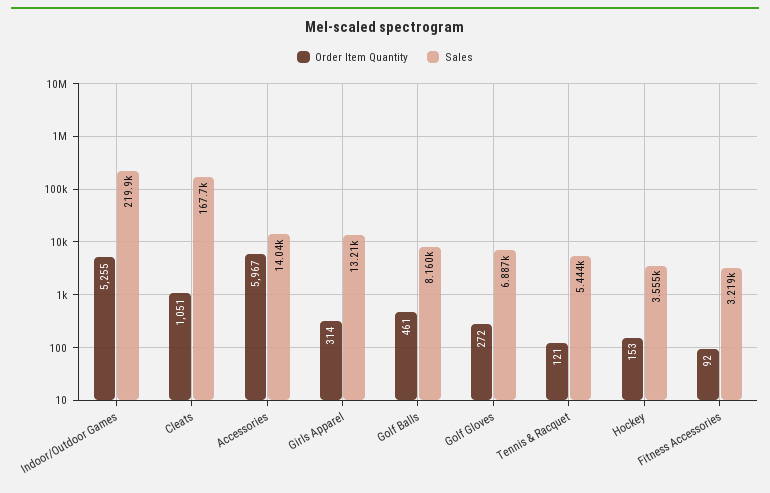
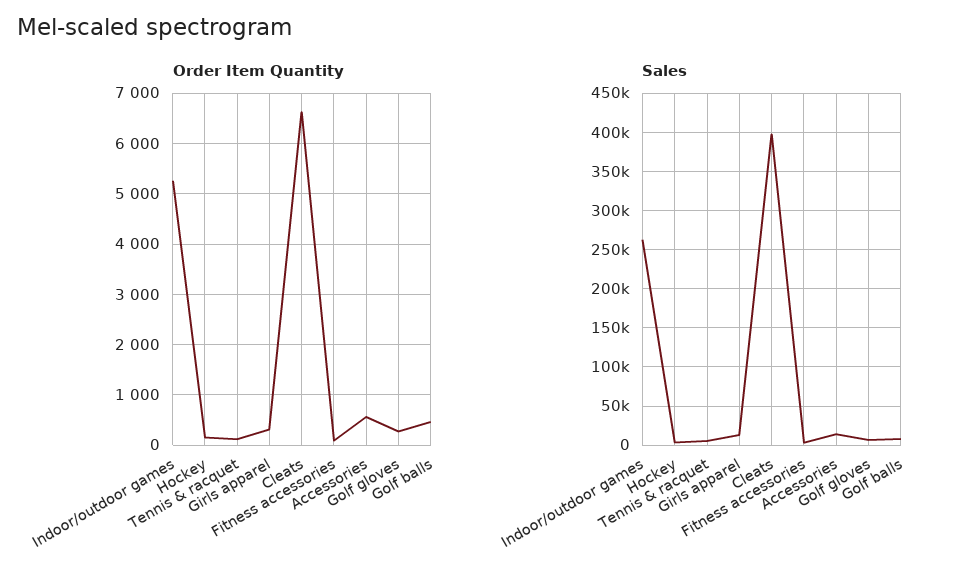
Sales, Indoor/Outdoor Games: 219900 -> 260000
Order Item Quantity, Cleats: 1051 -> 6600
Sales, Cleats: 167700 -> 400000
Order Item Quantity, Accessories: 5967 -> 600

